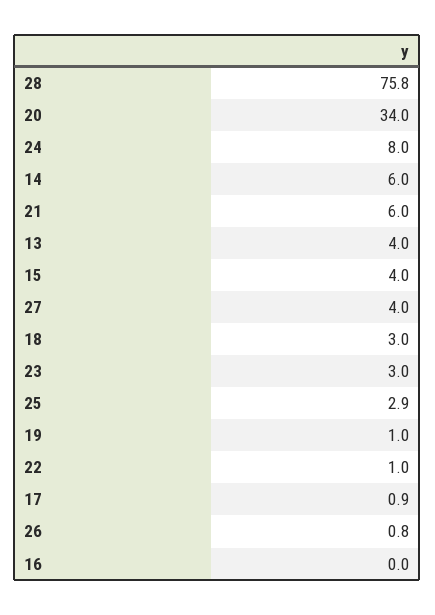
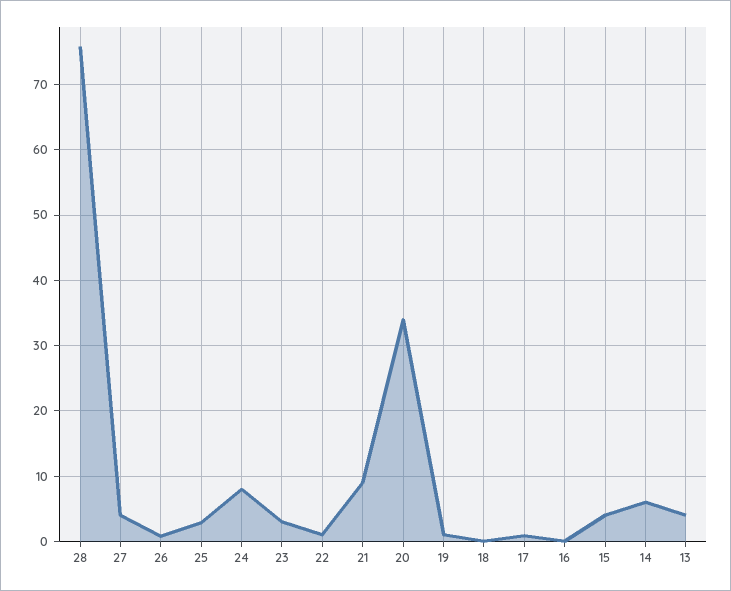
21: 6 -> 9
18: 3 -> 0

